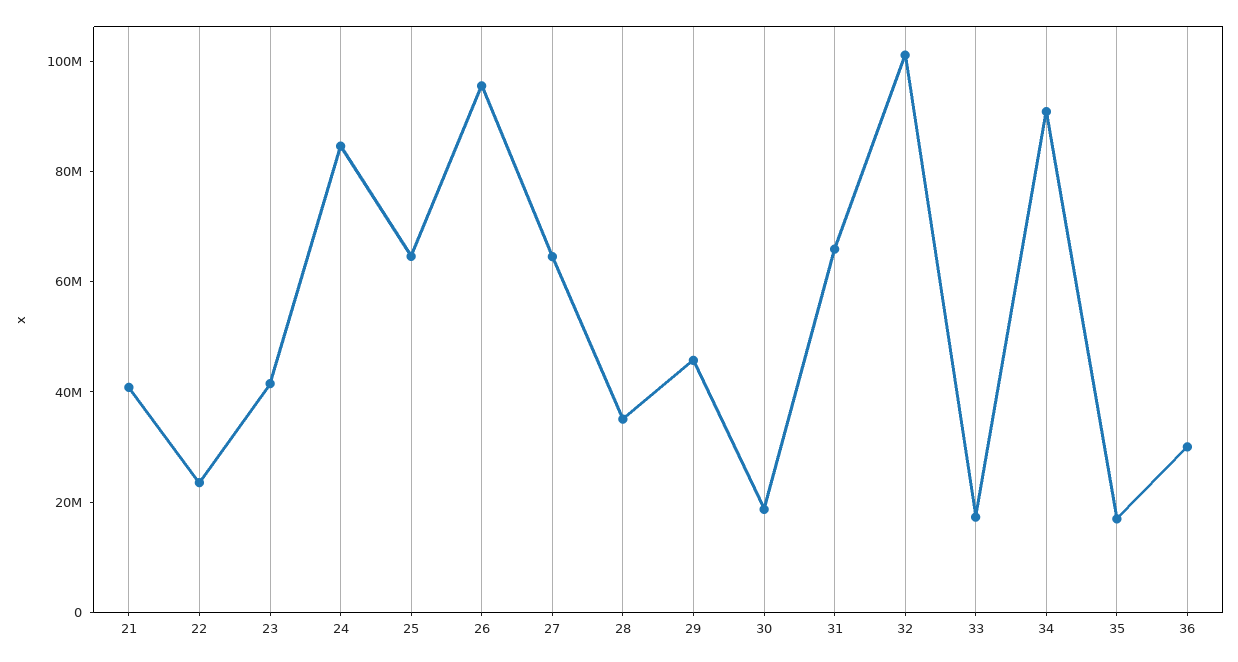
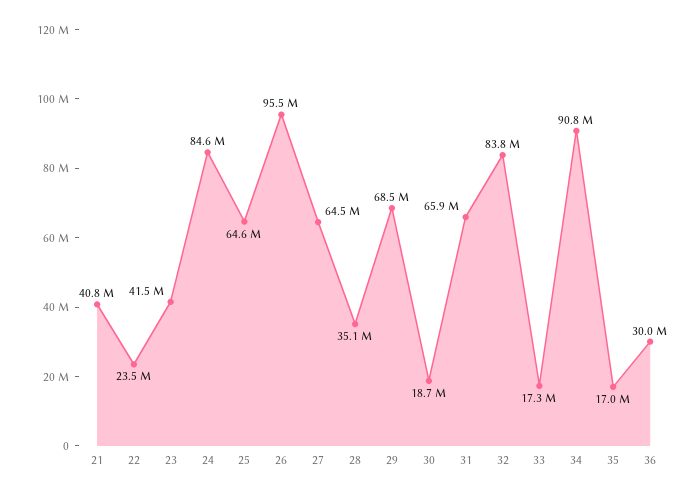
29: 45000000 -> 68500000
32: 100000000 -> 83800000

